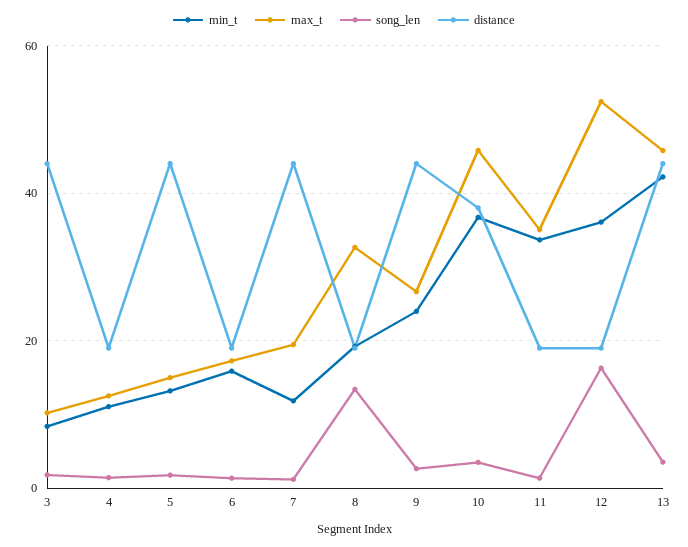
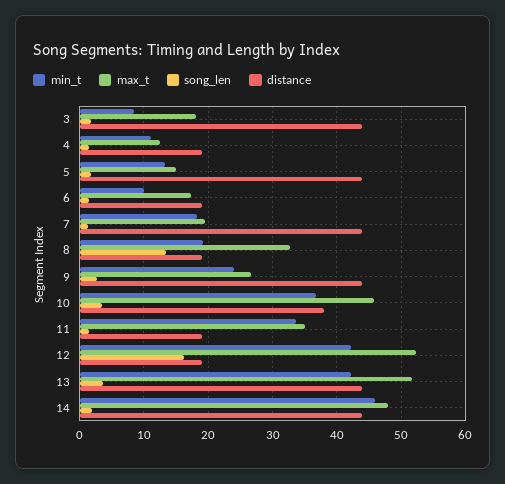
max_t, 3: 10 -> 18
min_t, 6: 16 -> 10
min_t, 7: 12 -> 18
min_t, 12: 36 -> 42
max_t, 13: 46 -> 52
min_t, 14: none -> 46
max_t, 14: none -> 48
song_len, 14: none -> 2
distance, 14: none -> 44

